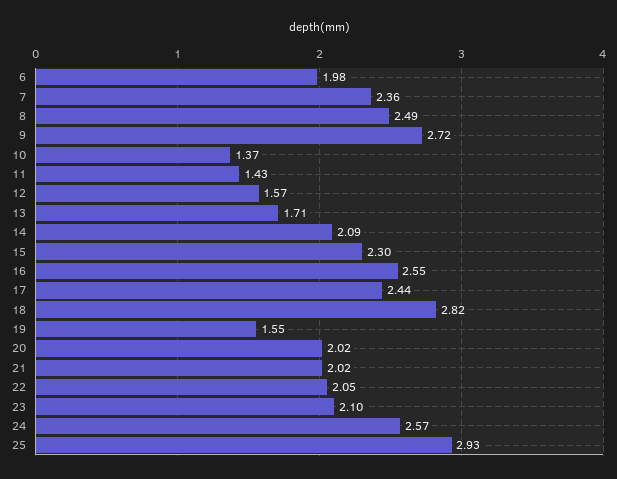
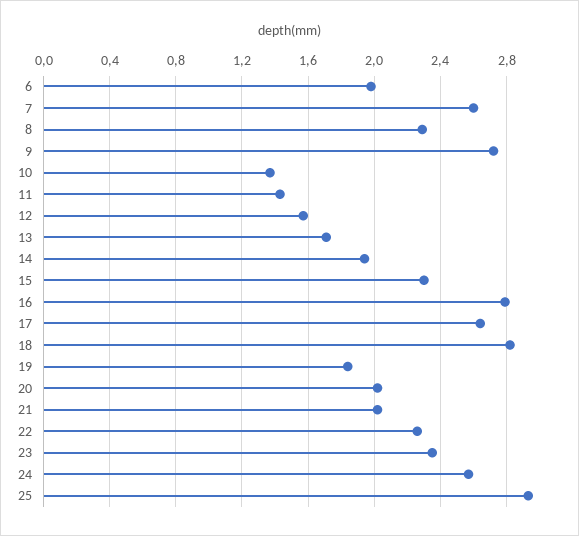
7: 2.36 -> 2.6
8: 2.49 -> 2.3
14: 2.09 -> 1.95
16: 2.55 -> 2.8
17: 2.44 -> 2.65
19: 1.55 -> 1.85
22: 2.05 -> 2.25
23: 2.1 -> 2.35

